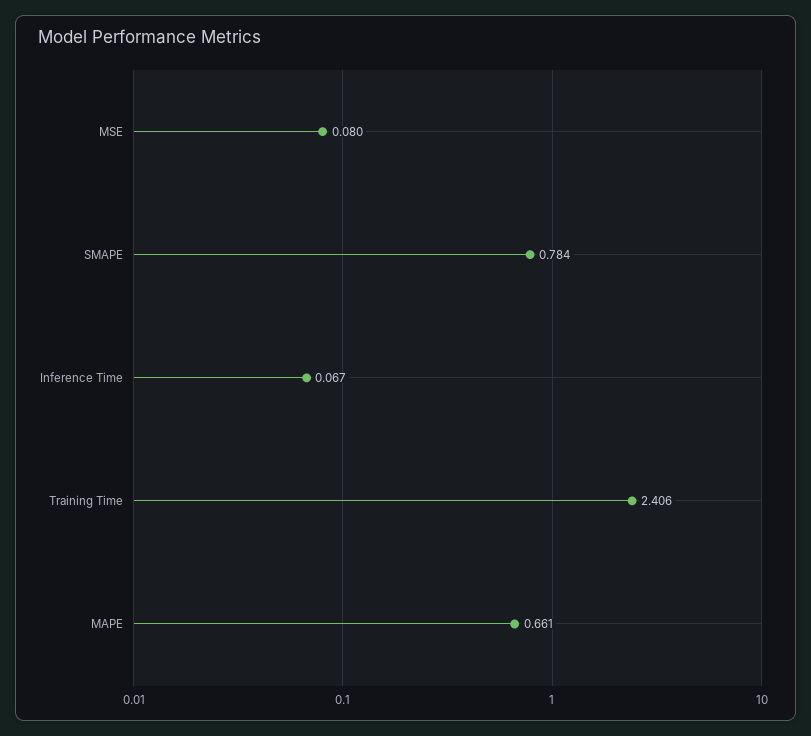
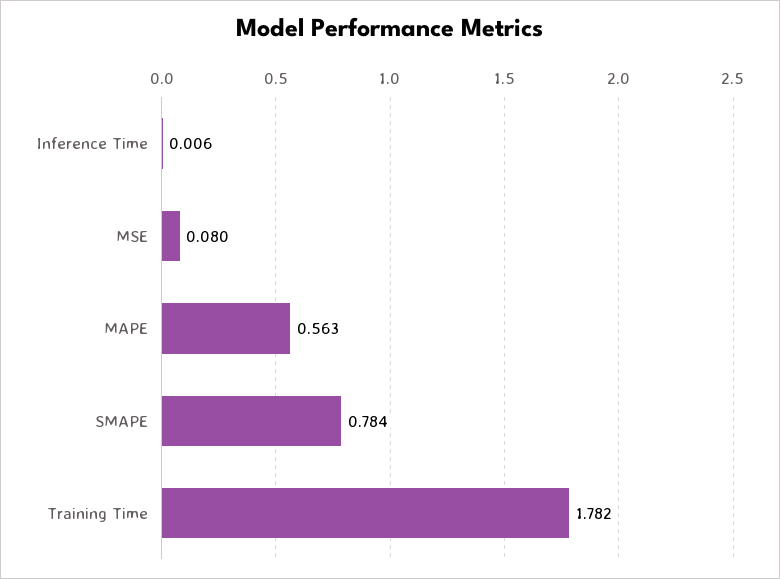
Inference Time: 0.067 -> 0.006
Training Time: 2.406 -> 1.782
MAPE: 0.661 -> 0.563

